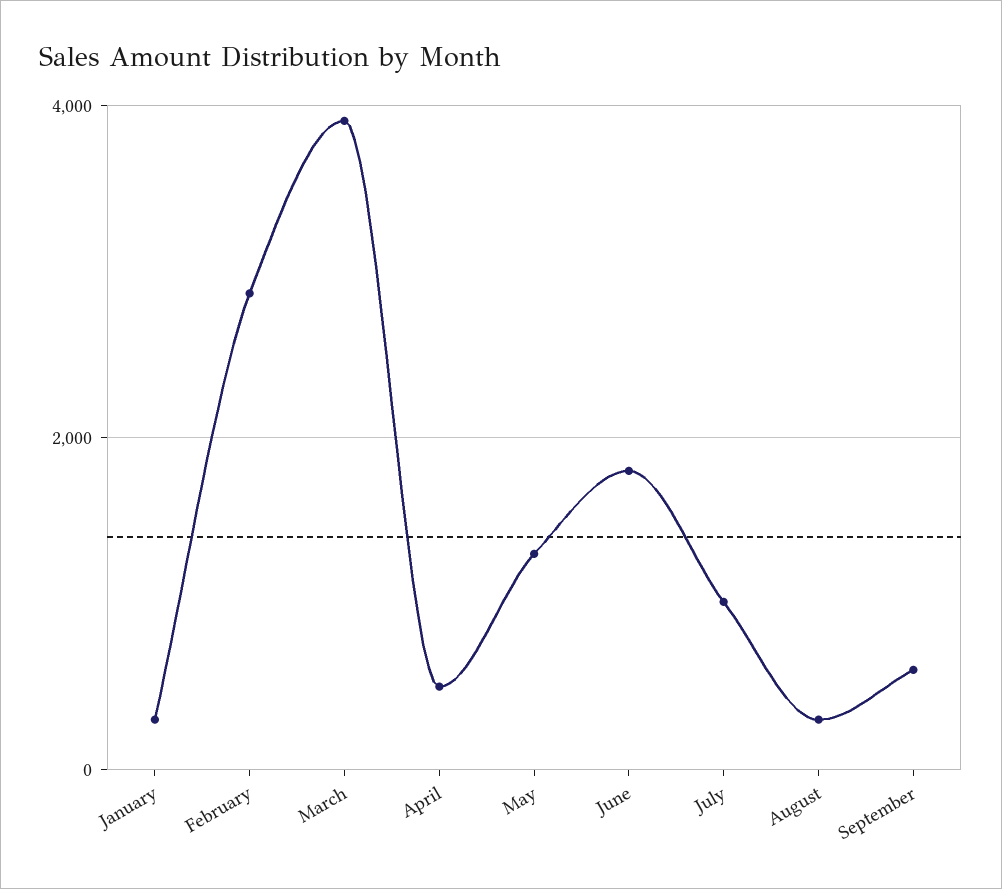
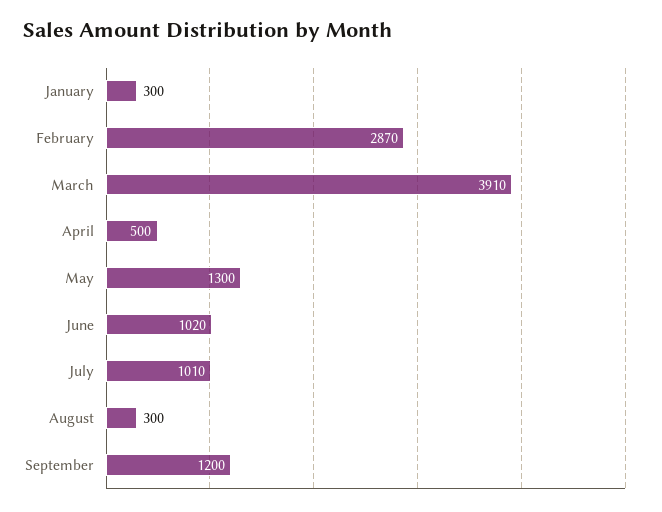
June: 1800 -> 1020
September: 600 -> 1200

